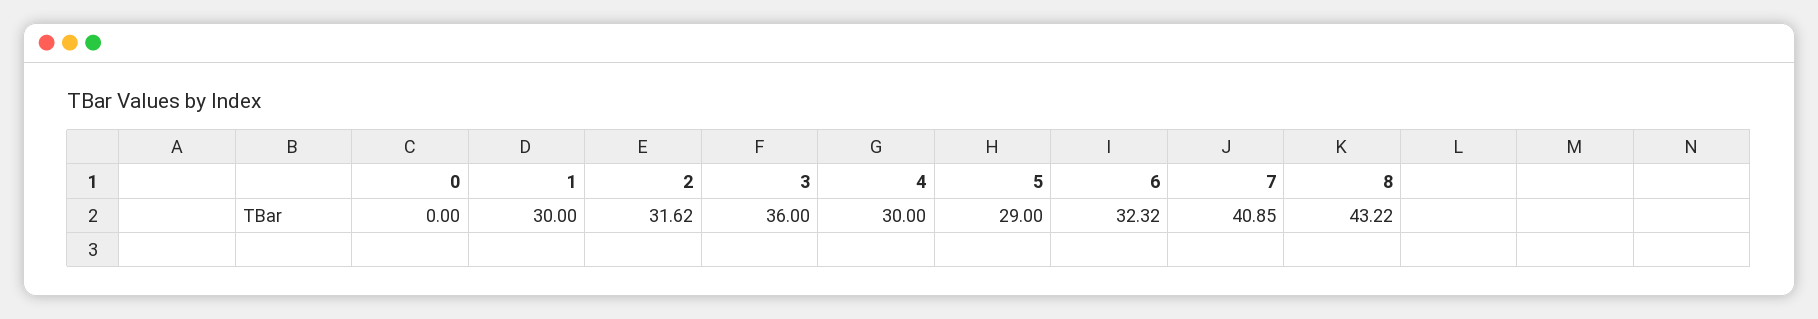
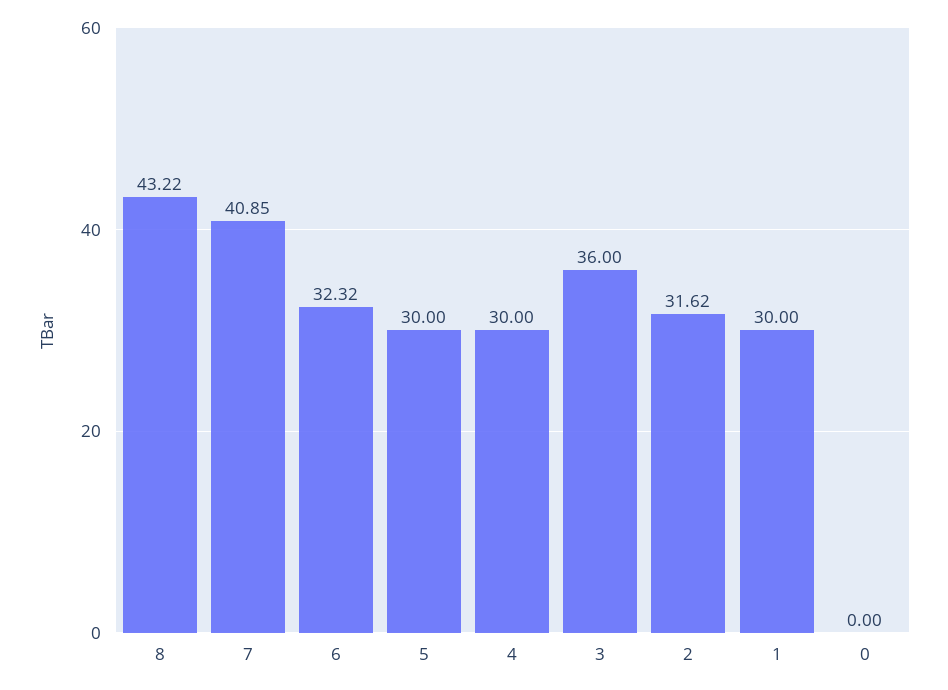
5: 29 -> 30

